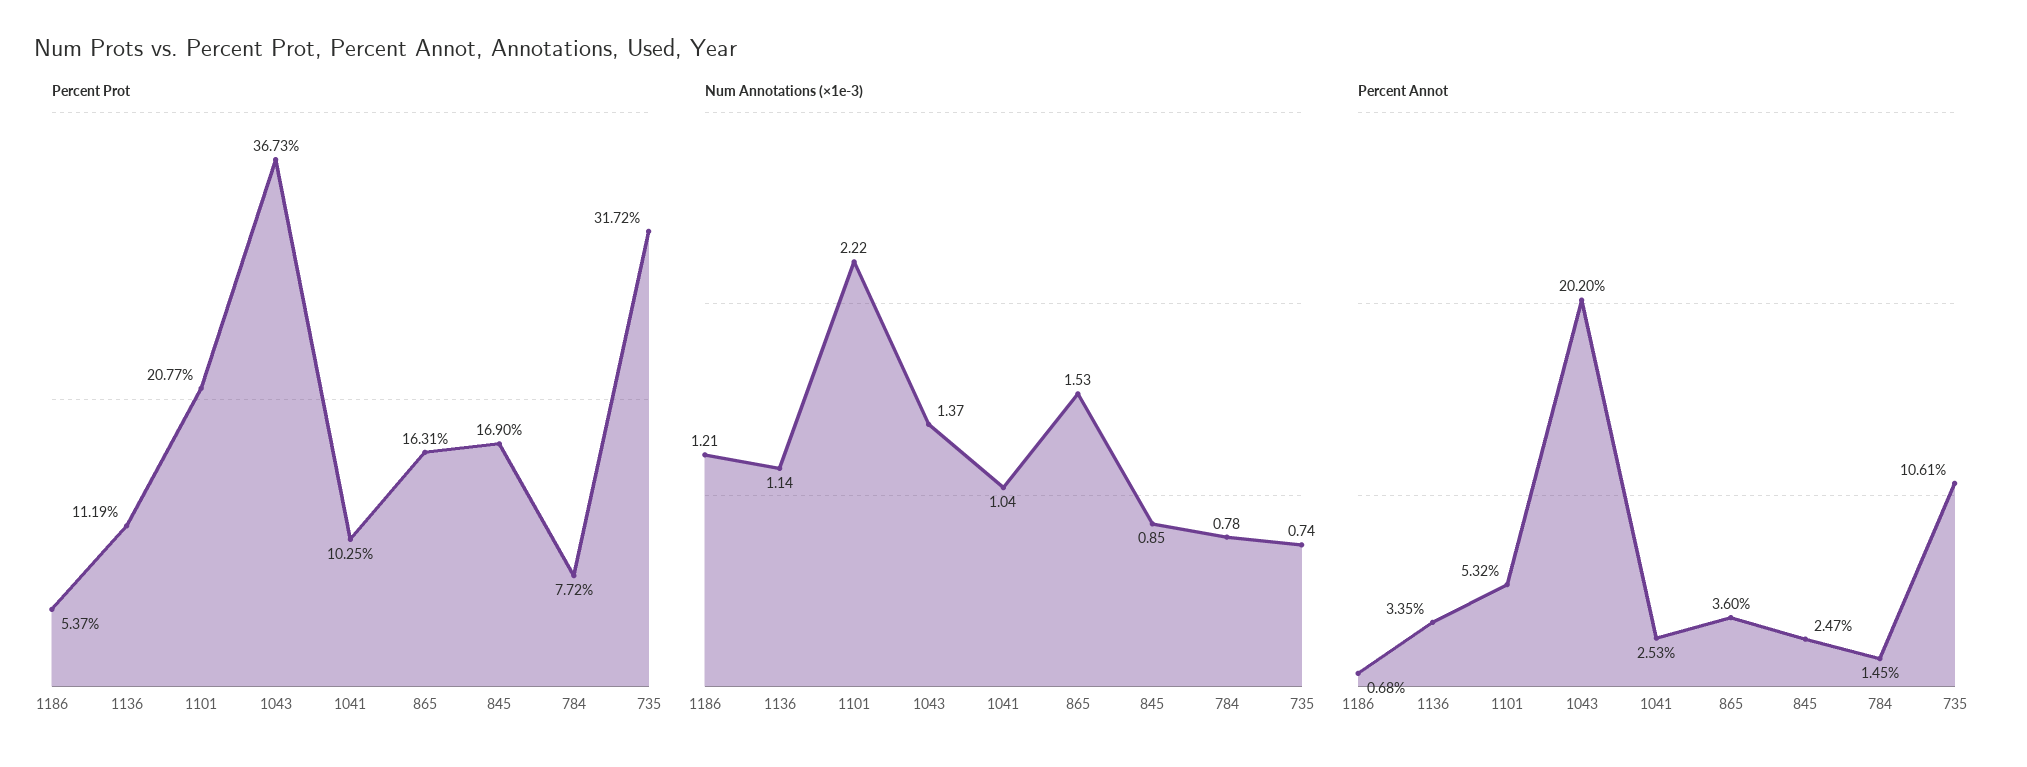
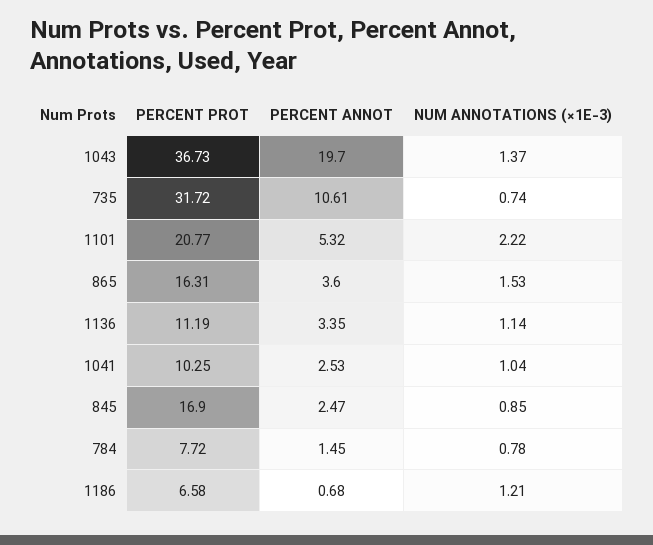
Percent Prot, 1186: 5.37 -> 6.58
Percent Annot, 1043: 20.2 -> 19.7

